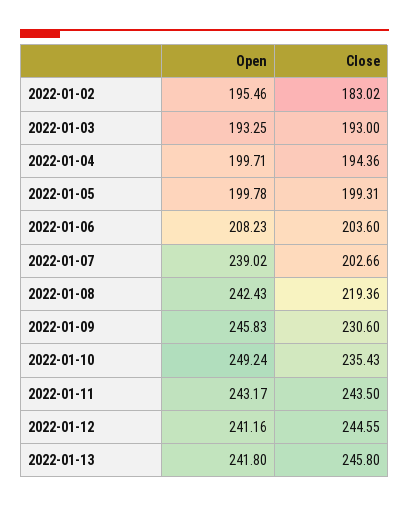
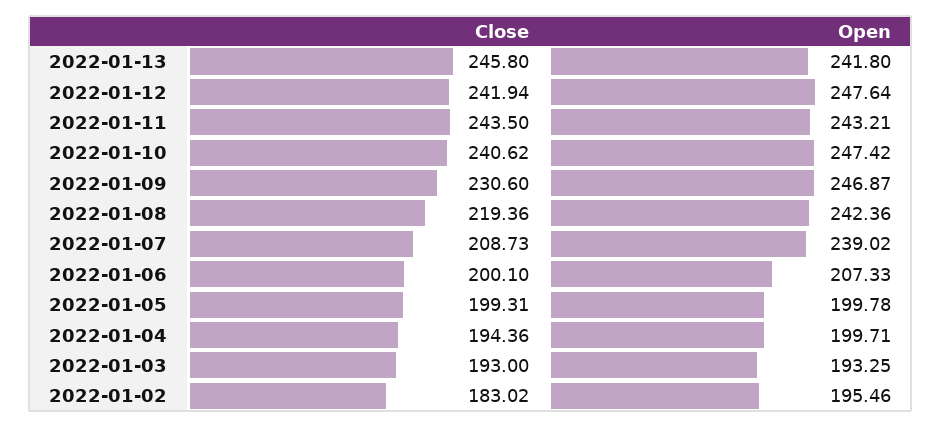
Open, 2022-01-06: 208.23 -> 207.33
Close, 2022-01-06: 203.6 -> 200.1
Close, 2022-01-07: 202.66 -> 208.73
Open, 2022-01-08: 242.43 -> 242.36
Open, 2022-01-09: 245.83 -> 246.87
Open, 2022-01-10: 249.24 -> 247.42
Close, 2022-01-10: 235.43 -> 240.62
Open, 2022-01-11: 243.17 -> 243.21
Open, 2022-01-12: 241.16 -> 247.64
Close, 2022-01-12: 244.55 -> 241.94

